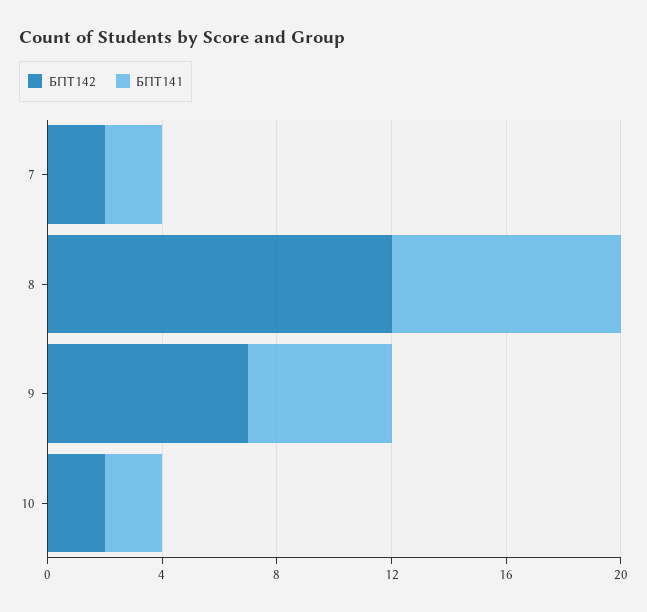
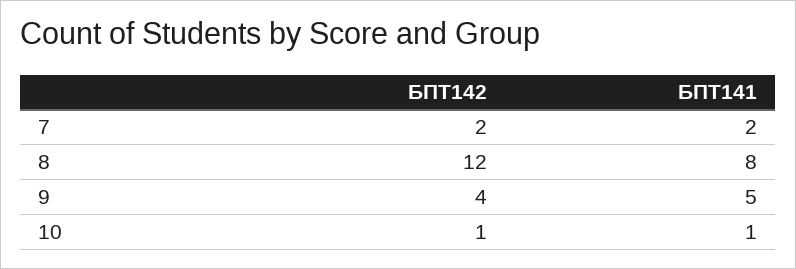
БПТ142, 9: 7 -> 4
БПТ142, 10: 2 -> 1
БПТ141, 10: 2 -> 1

